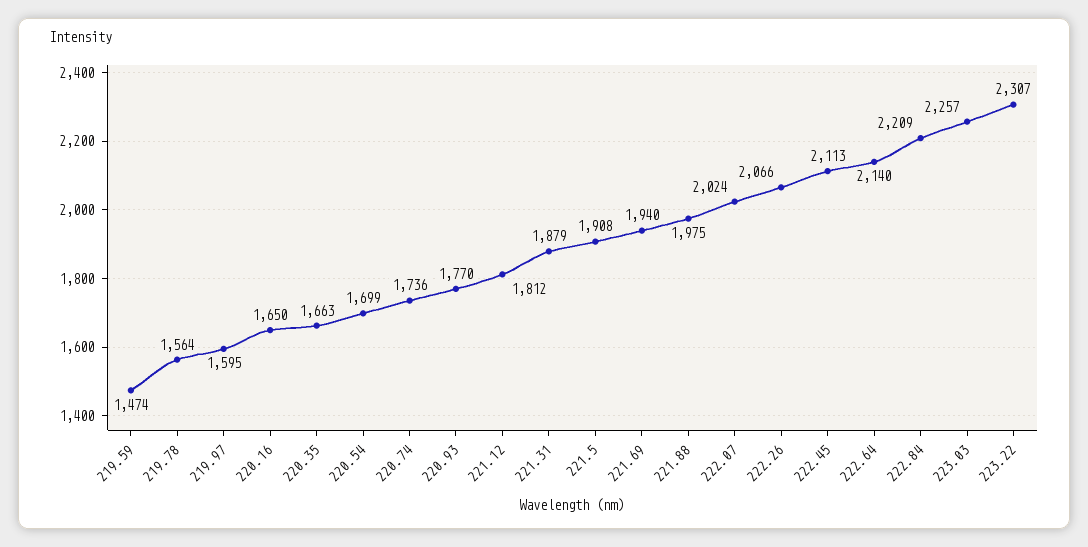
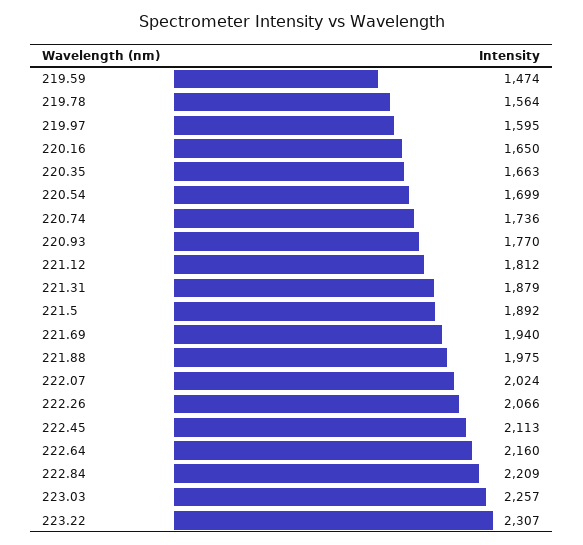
221.5: 1908 -> 1892
222.64: 2140 -> 2160

